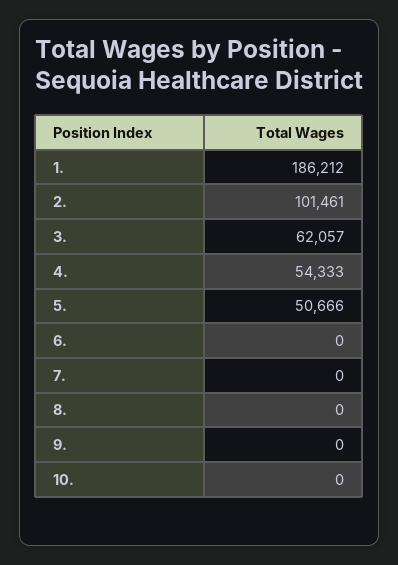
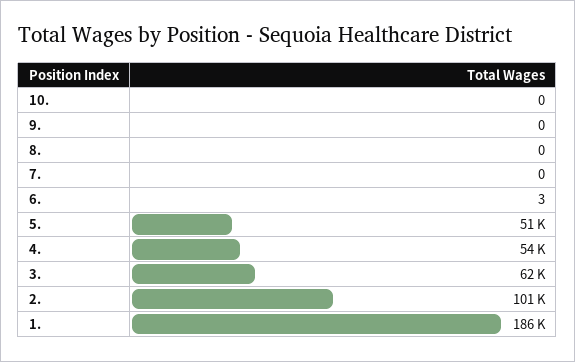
6.: 0 -> 3

